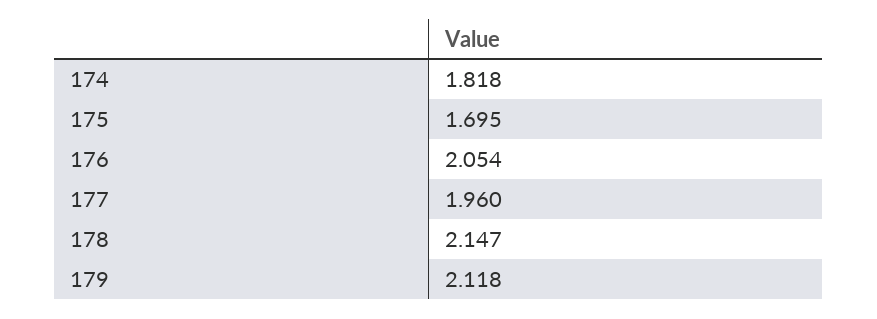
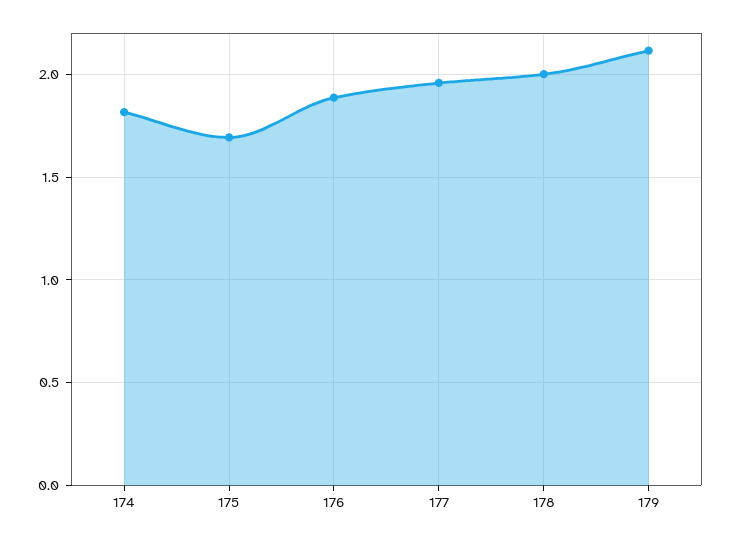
176: 2.054 -> 1.9
178: 2.147 -> 2

